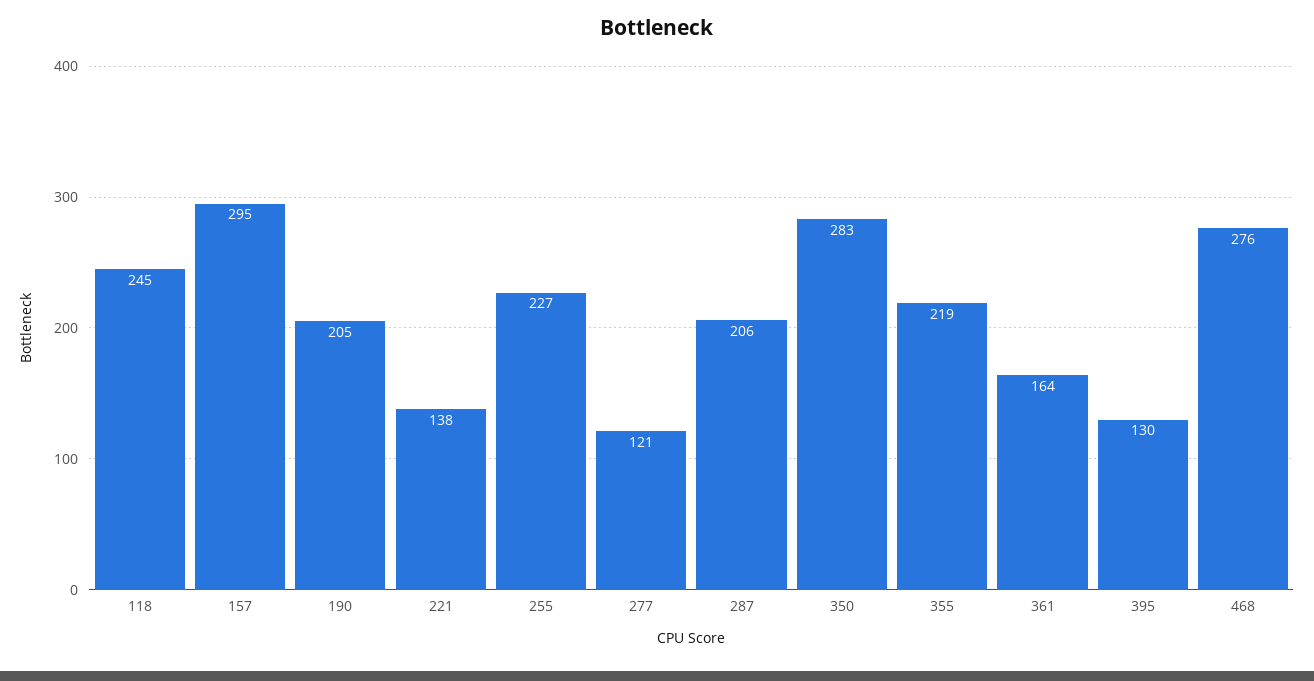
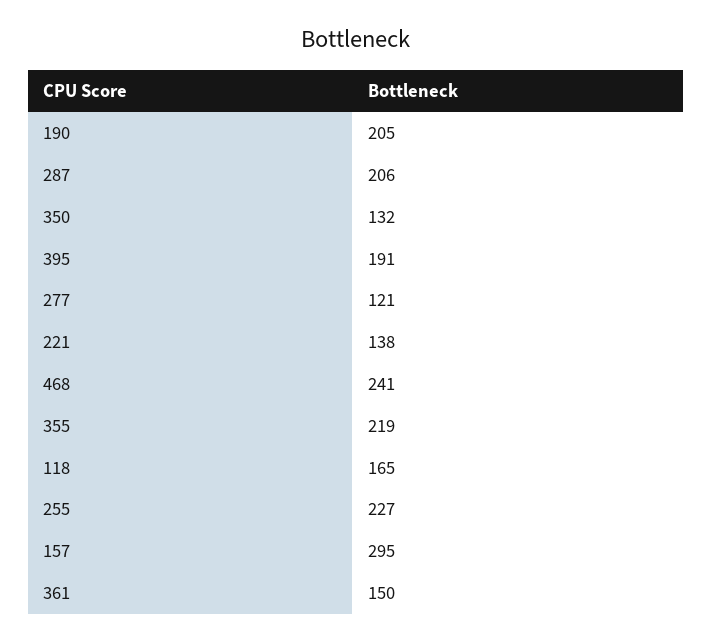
118: 245 -> 165
350: 283 -> 132
361: 164 -> 150
395: 130 -> 191
468: 276 -> 241

